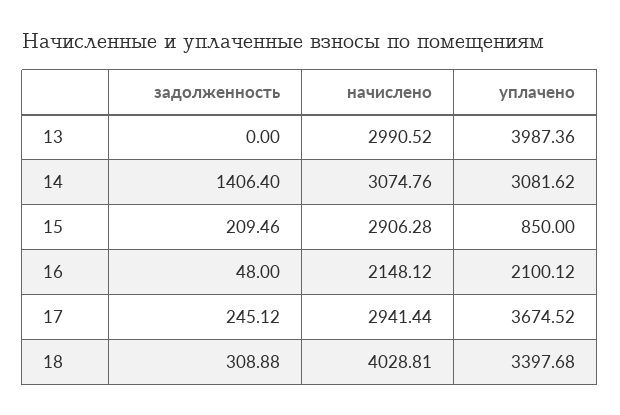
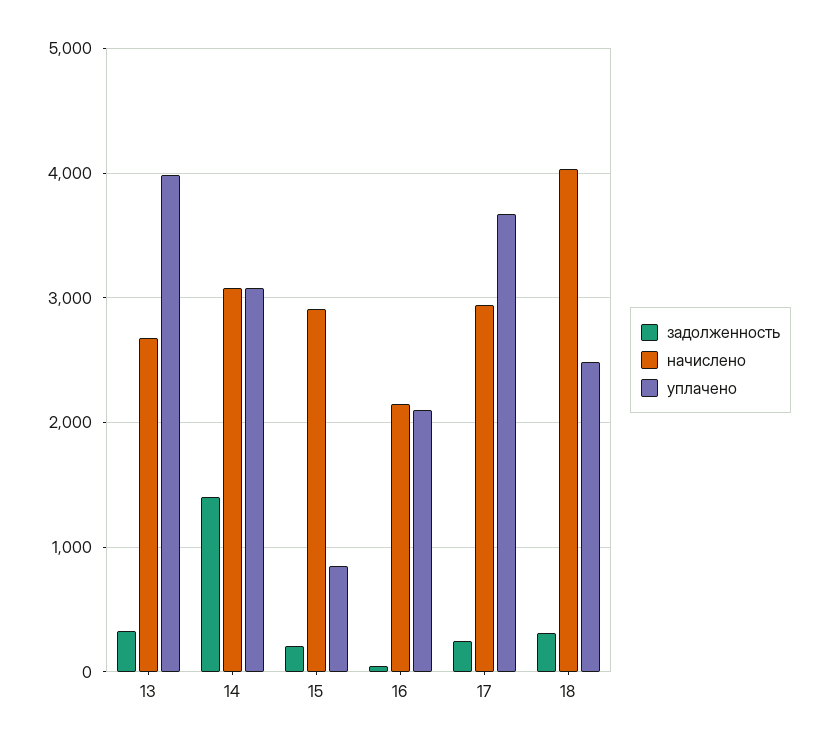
задолженность, 13: 0 -> 300
начислено, 13: 2990.52 -> 2700
уплачено, 18: 3397.68 -> 2500

